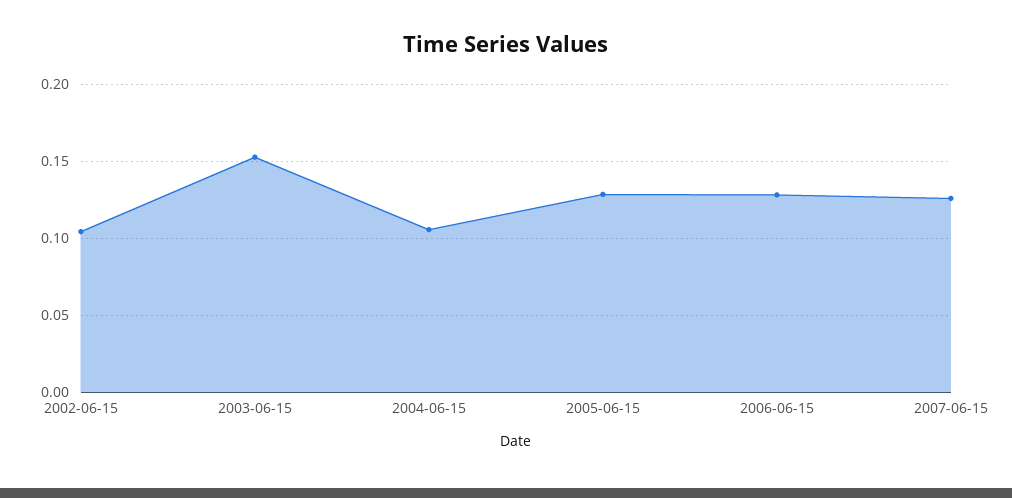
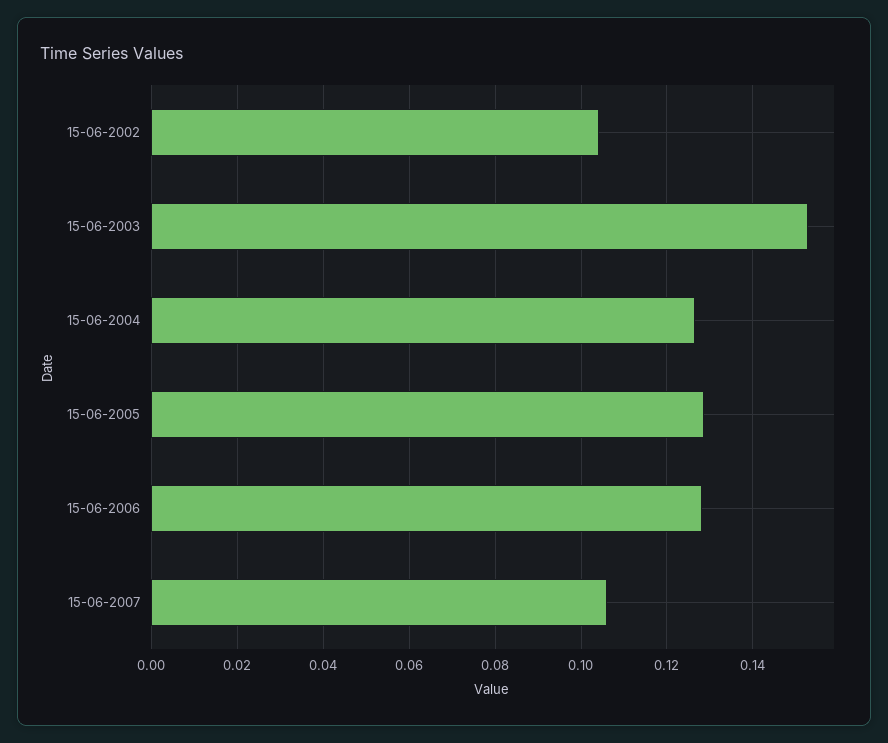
2004-06-15: 0.105 -> 0.126
2007-06-15: 0.125 -> 0.106

